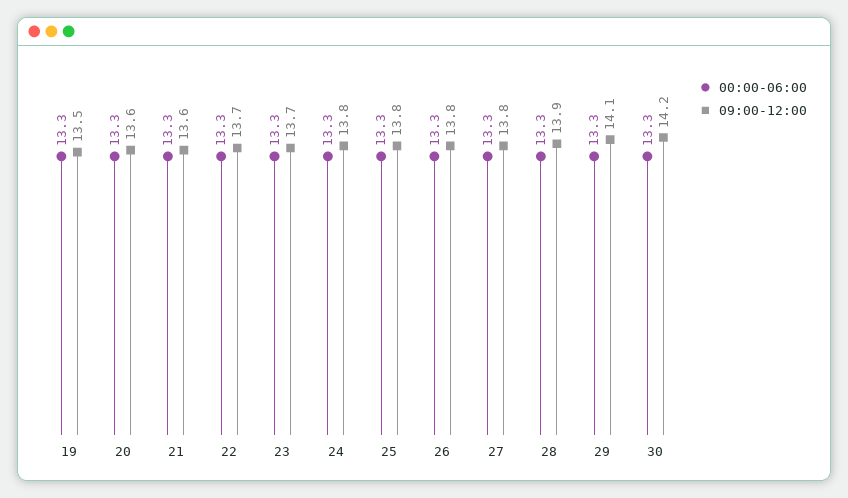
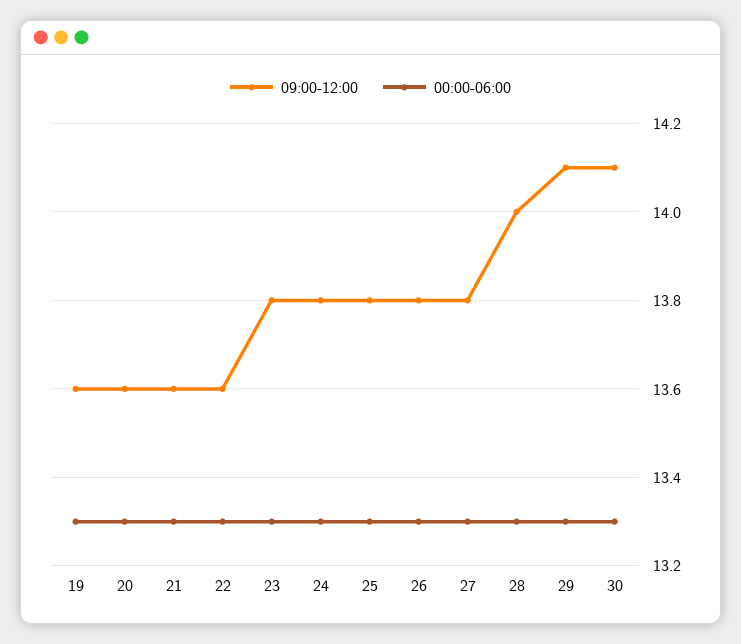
09:00-12:00, 19: 13.5 -> 13.6
09:00-12:00, 22: 13.7 -> 13.6
09:00-12:00, 23: 13.7 -> 13.8
09:00-12:00, 28: 13.9 -> 14
09:00-12:00, 30: 14.2 -> 14.1

